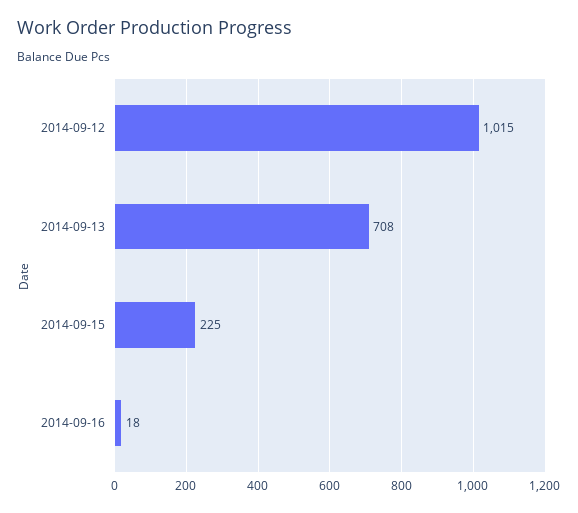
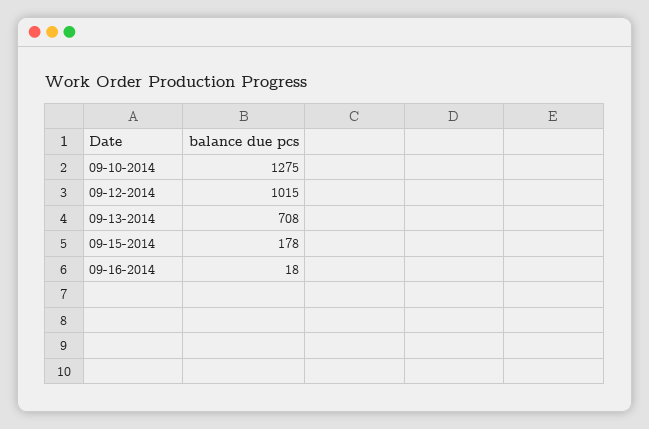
2014-09-15: 225 -> 178
09-10-2014: none -> 1275

